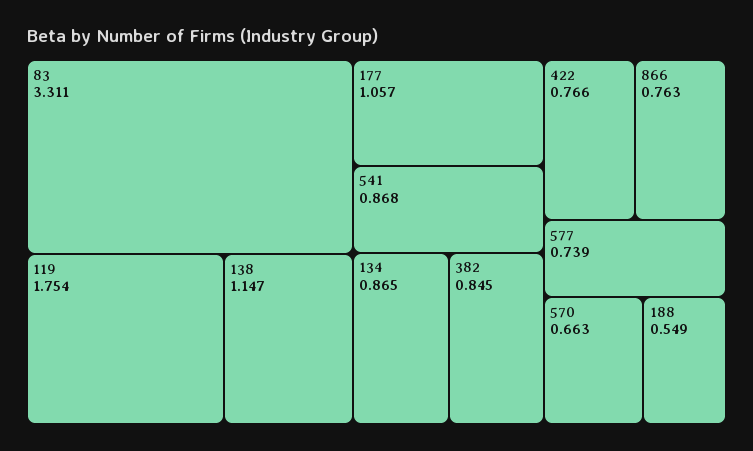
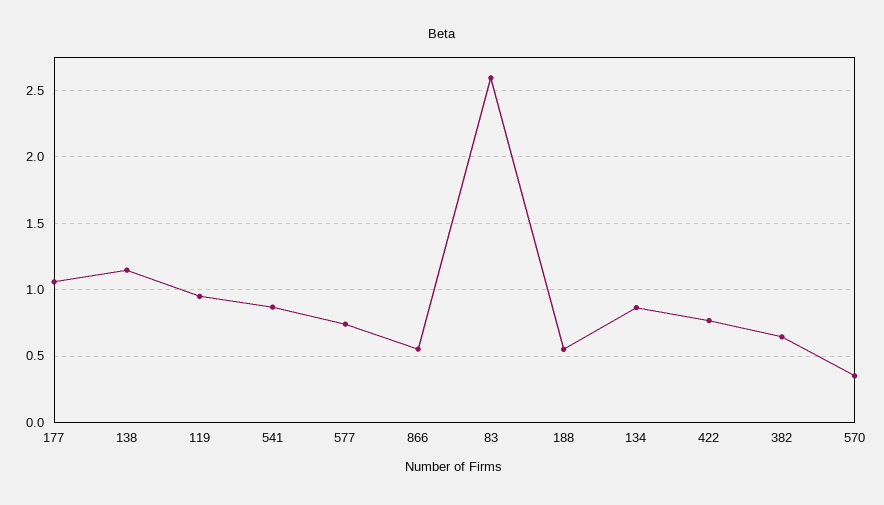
83: 3.311 -> 2.6
119: 1.754 -> 0.95
382: 0.845 -> 0.65
866: 0.763 -> 0.55
570: 0.663 -> 0.35

